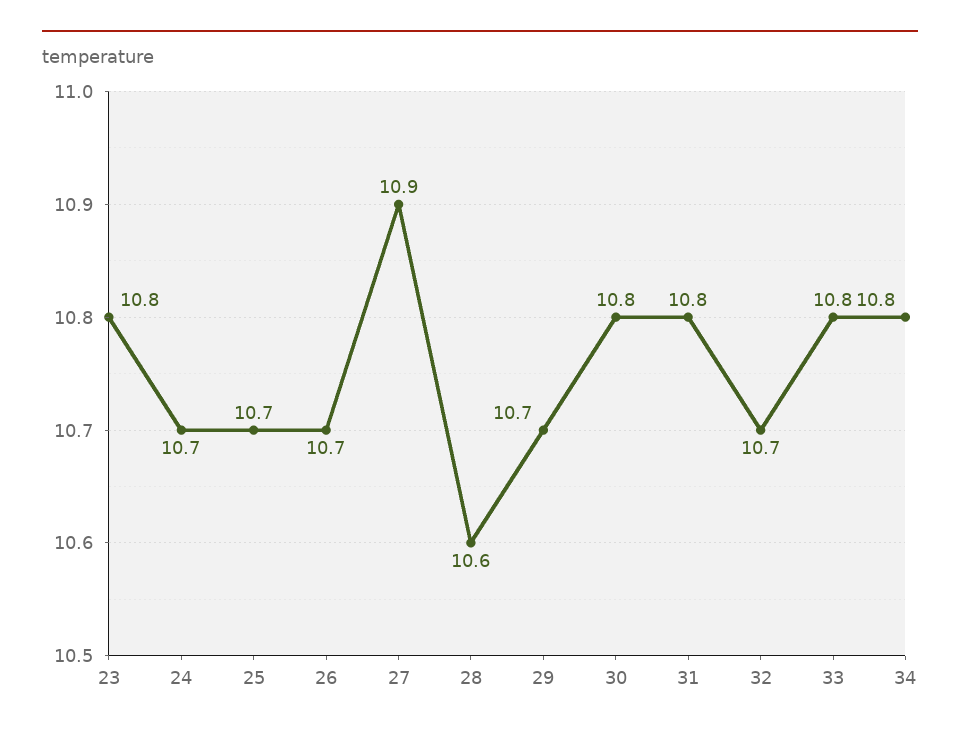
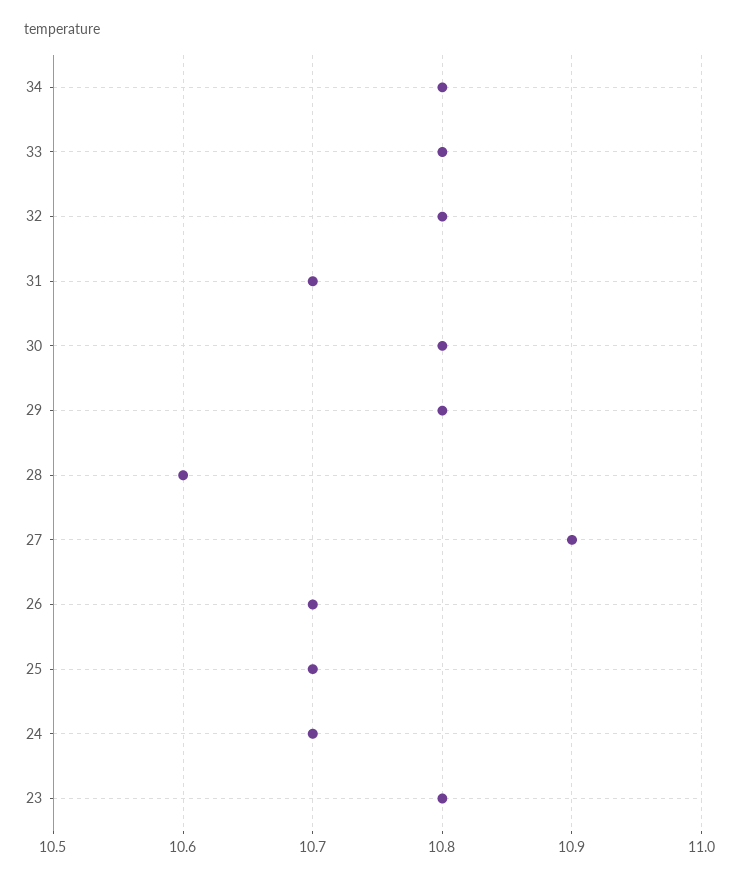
29: 10.7 -> 10.8
31: 10.8 -> 10.7
32: 10.7 -> 10.8

